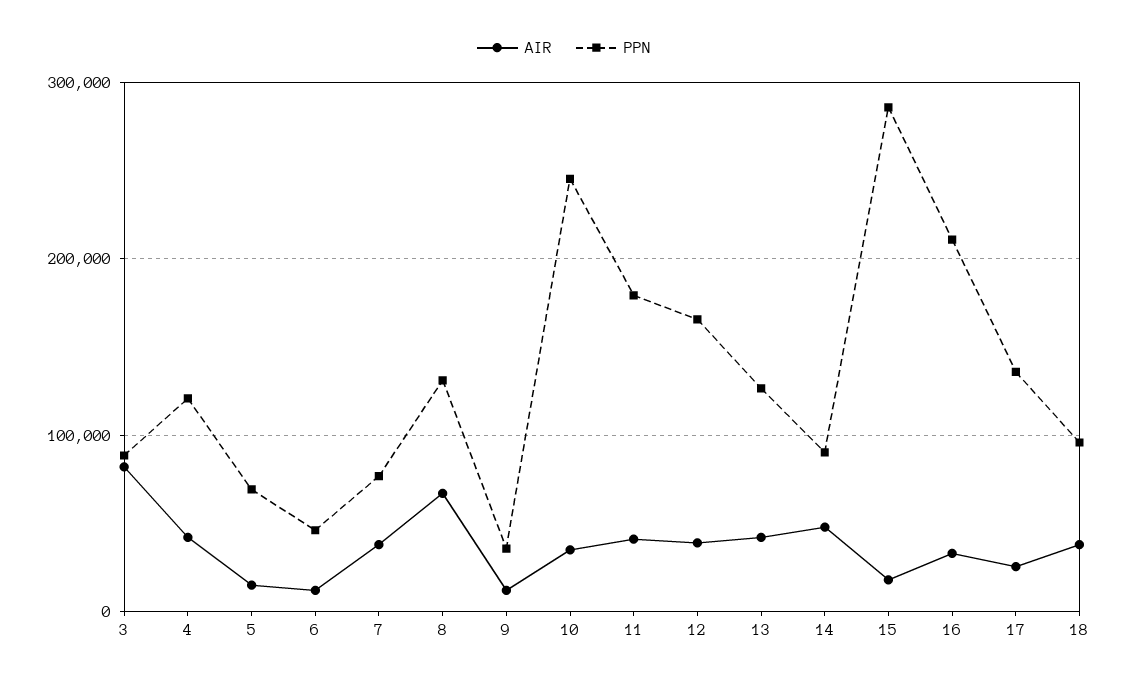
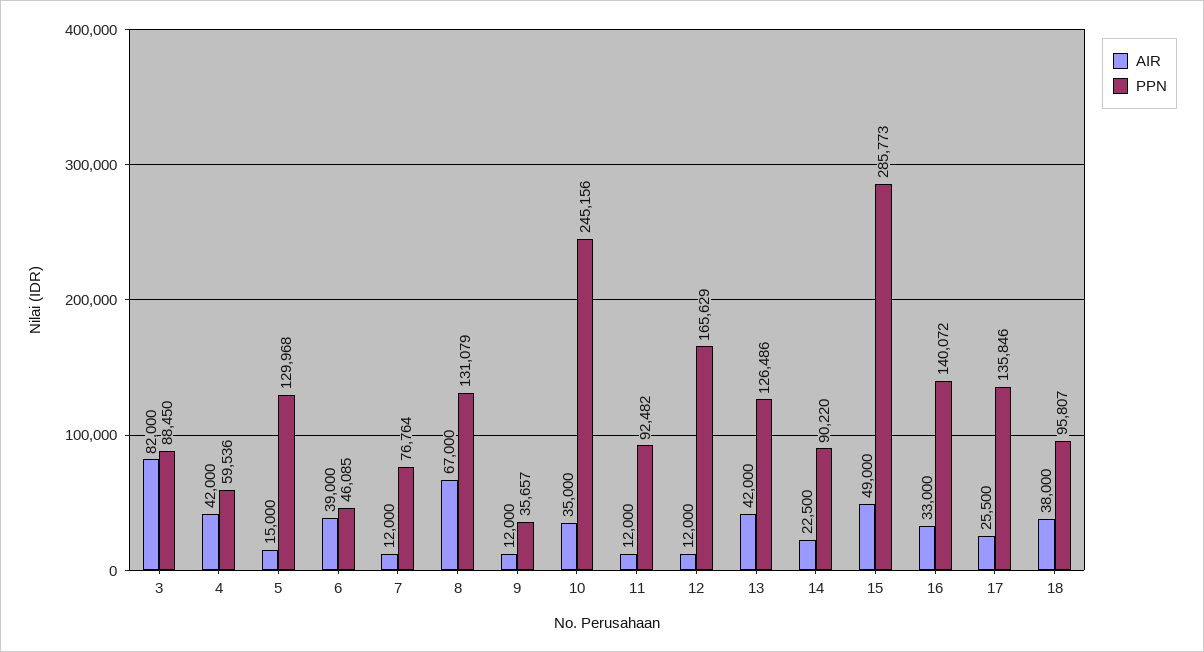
PPN, 4: 120000 -> 59536
PPN, 5: 70000 -> 129968
AIR, 6: 10000 -> 39000
AIR, 7: 40000 -> 12000
AIR, 11: 40000 -> 12000
PPN, 11: 180000 -> 92482
AIR, 12: 40000 -> 12000
AIR, 14: 50000 -> 22500
AIR, 15: 20000 -> 49000
PPN, 16: 210000 -> 140072

